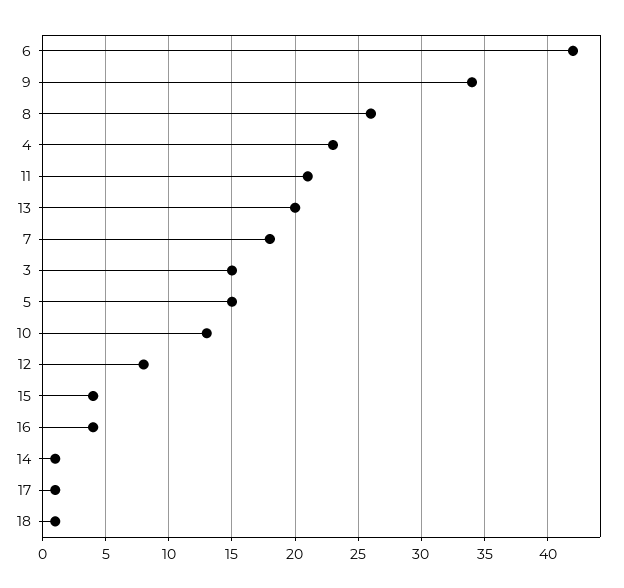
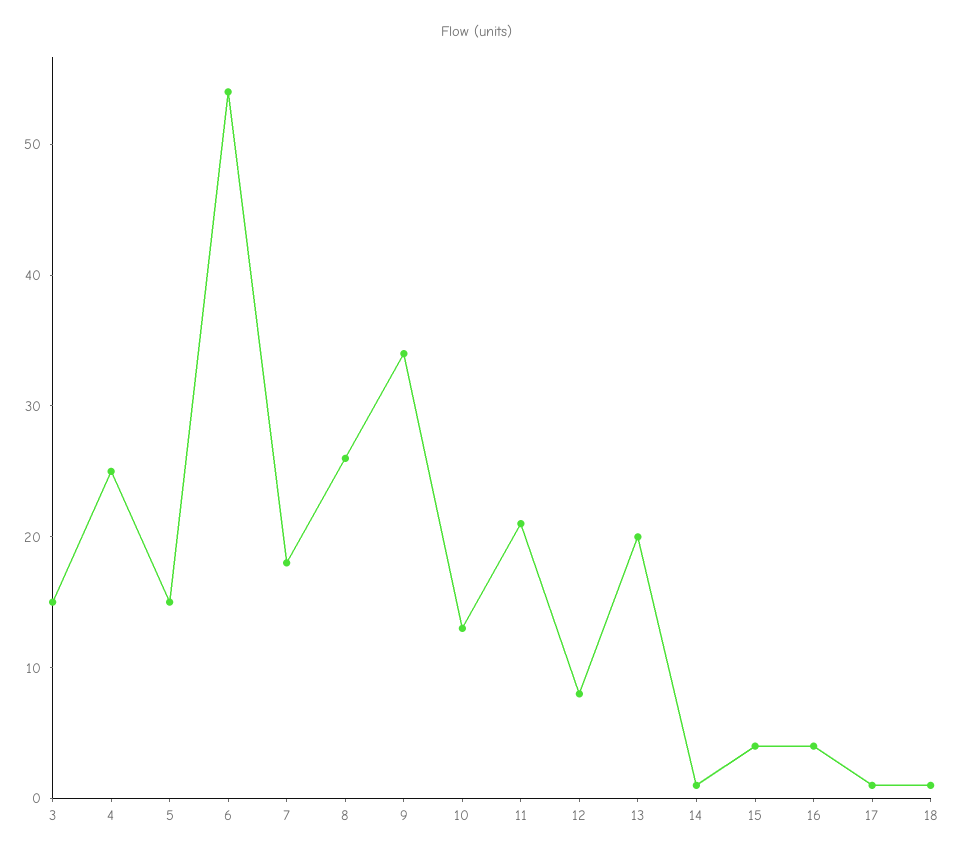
6: 42 -> 54
4: 23 -> 25

